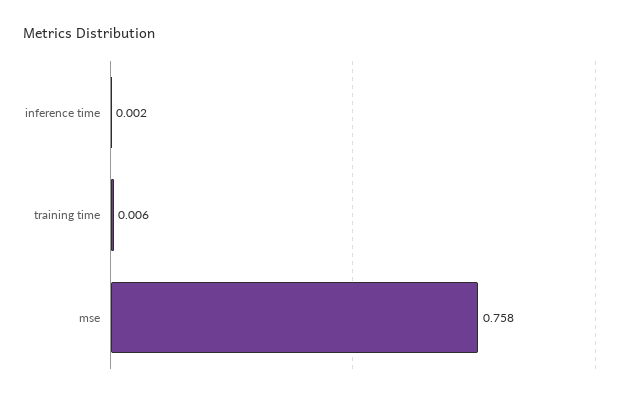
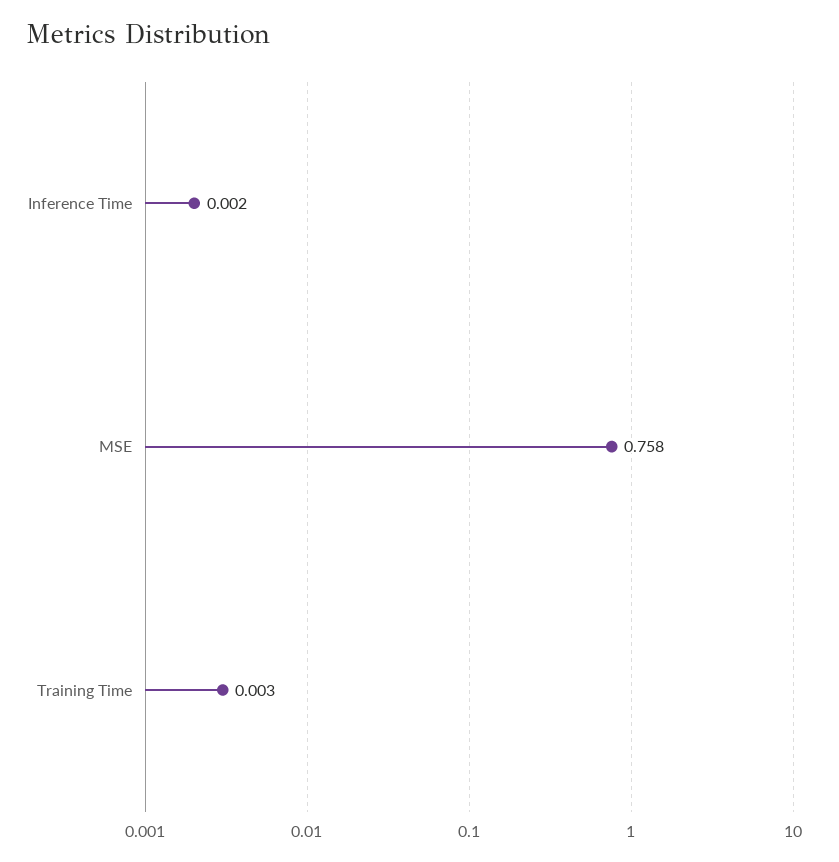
training time: 0.006 -> 0.003

